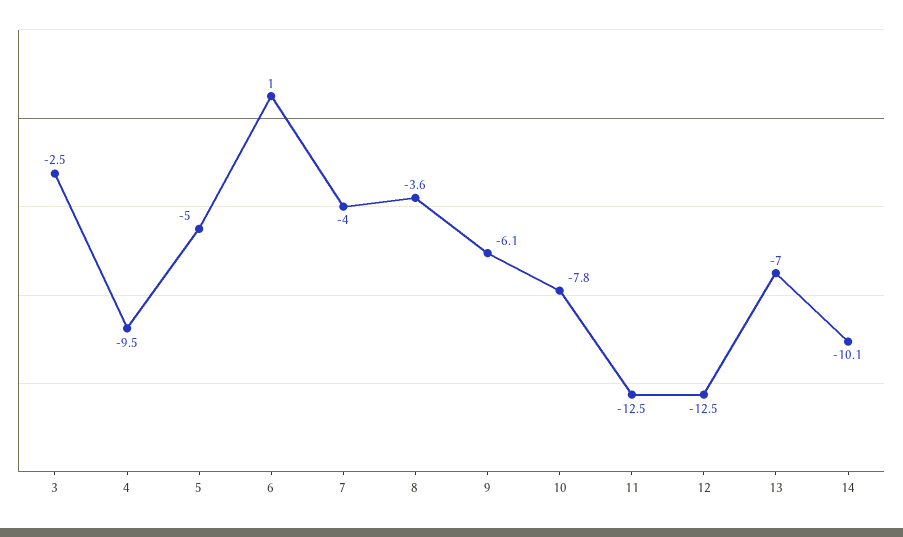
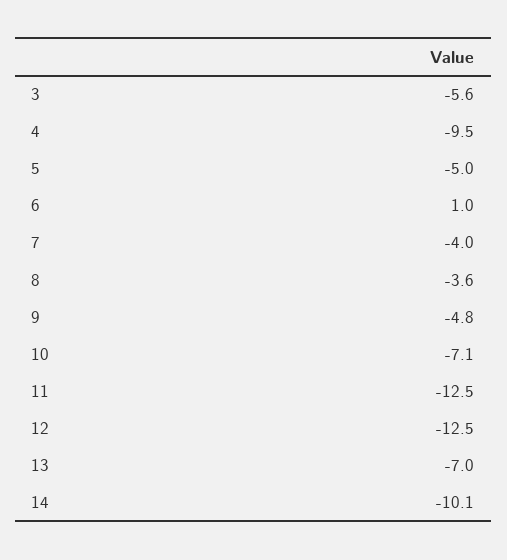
3: -2.5 -> -5.6
9: -6.1 -> -4.8
10: -7.8 -> -7.1

